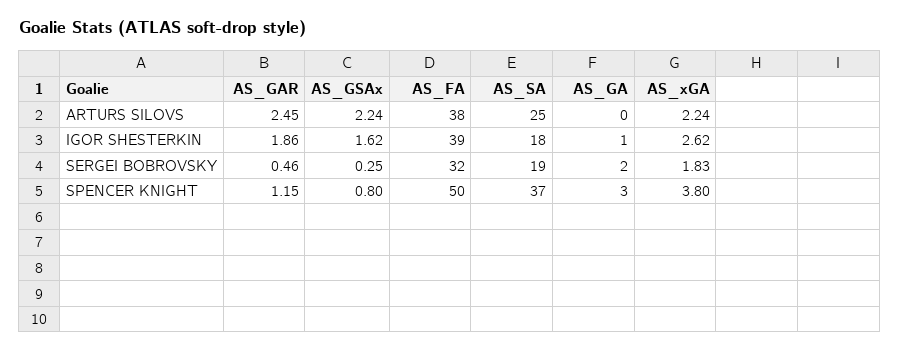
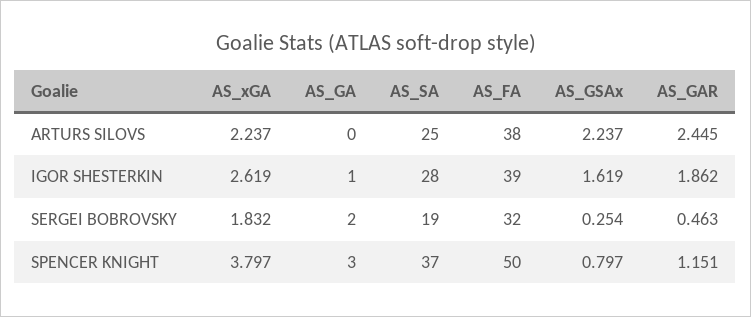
AS_SA, IGOR SHESTERKIN: 18 -> 28

